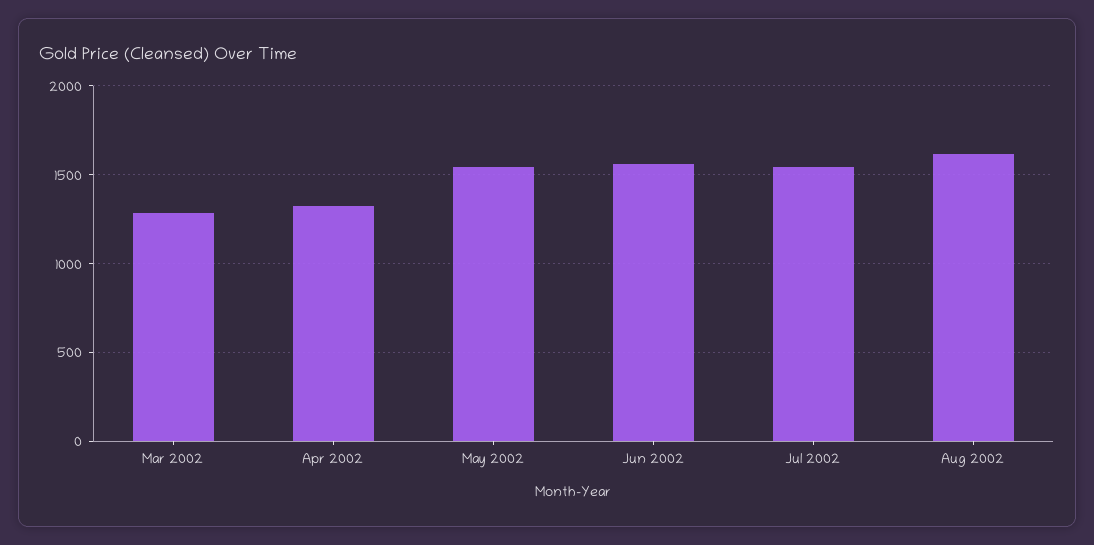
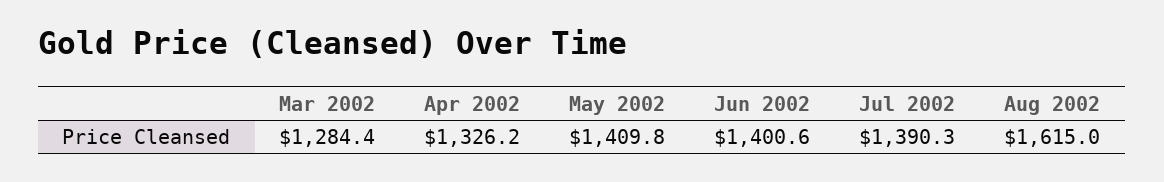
May 2002: 1550 -> 1409.8
Jun 2002: 1550 -> 1400.6
Jul 2002: 1550 -> 1390.3

